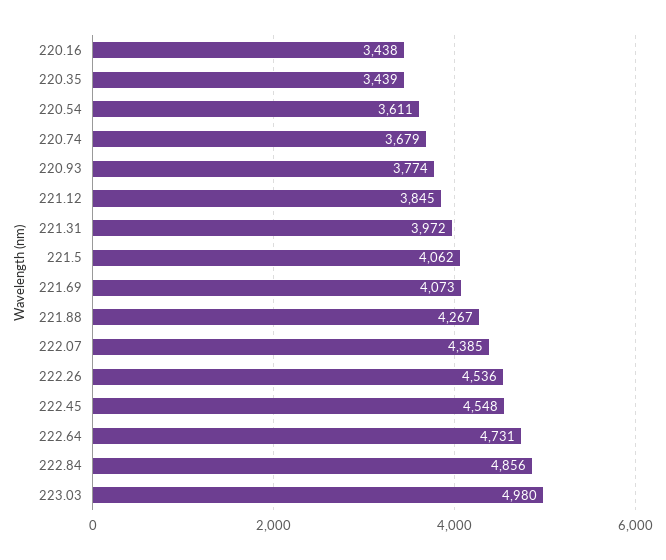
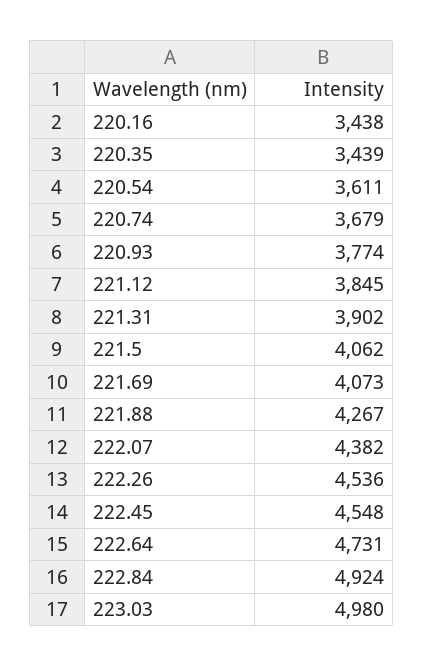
221.31: 3972 -> 3902
222.07: 4385 -> 4382
222.84: 4856 -> 4924

